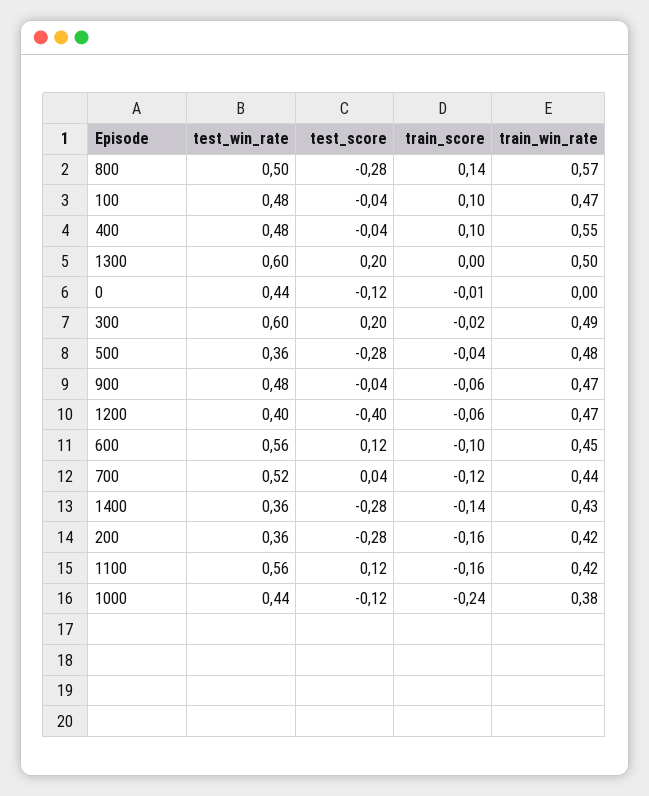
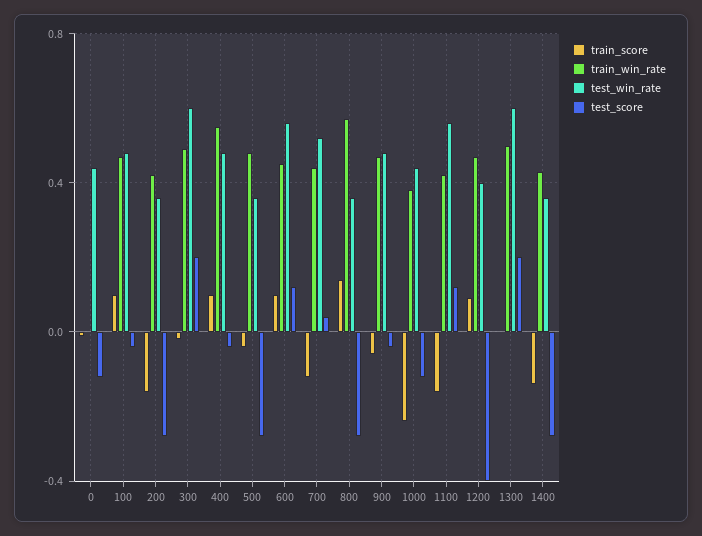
test_win_rate, 800: 0.5 -> 0.35
train_score, 1200: -0.06 -> 0.1
train_score, 600: -0.1 -> 0.1

